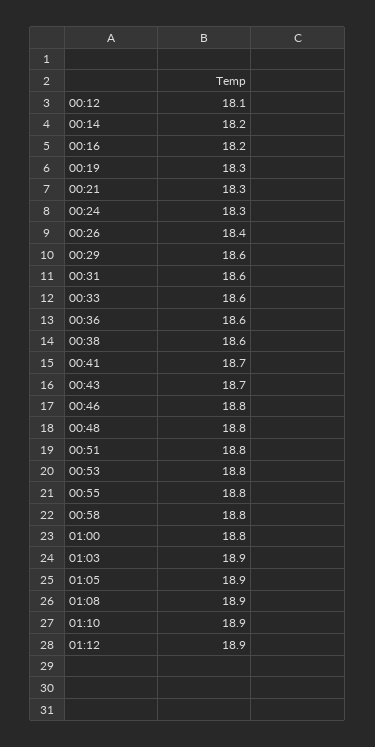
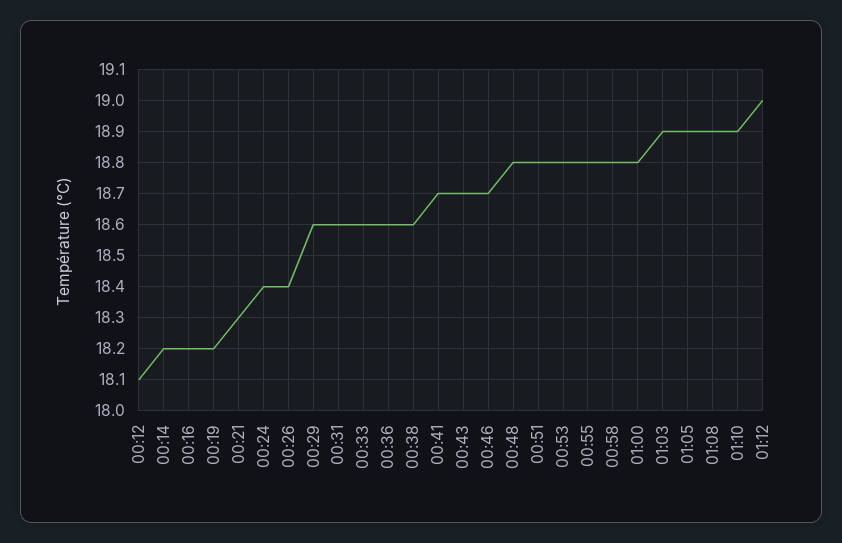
00:19: 18.3 -> 18.2
00:24: 18.3 -> 18.4
00:46: 18.8 -> 18.7
01:12: 18.9 -> 19

